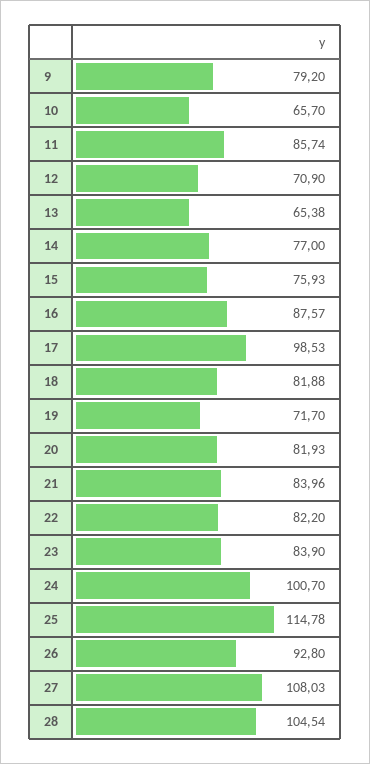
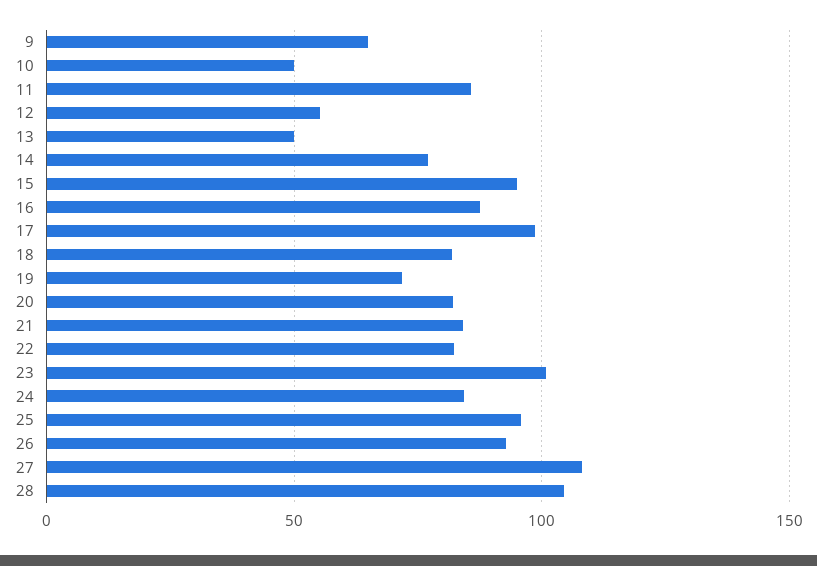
9: 79.2 -> 65
10: 65.7 -> 50
12: 70.9 -> 55
13: 65.38 -> 50
15: 75.93 -> 95
23: 83.9 -> 100
24: 100.7 -> 85
25: 114.78 -> 95

